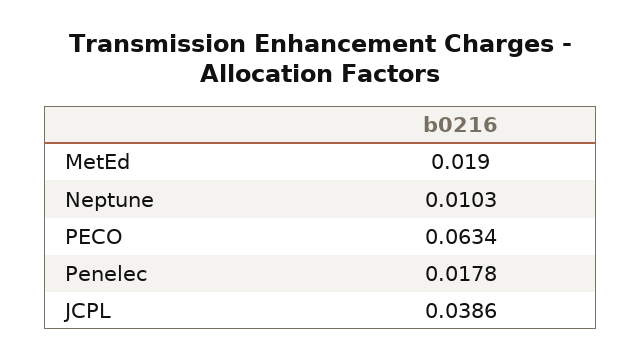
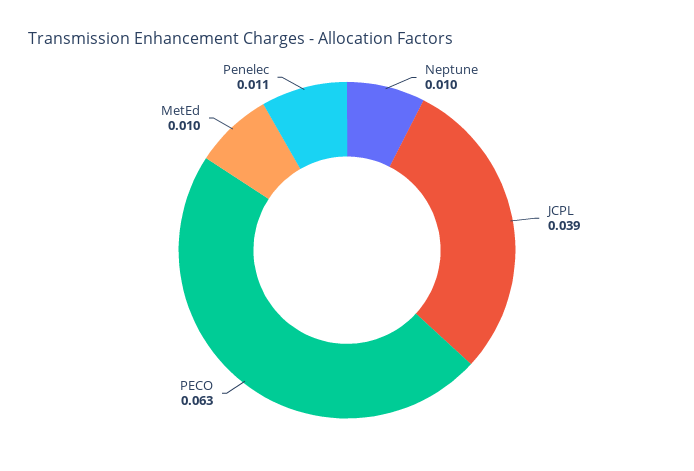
MetEd: 0.019 -> 0.01
Penelec: 0.0178 -> 0.011

